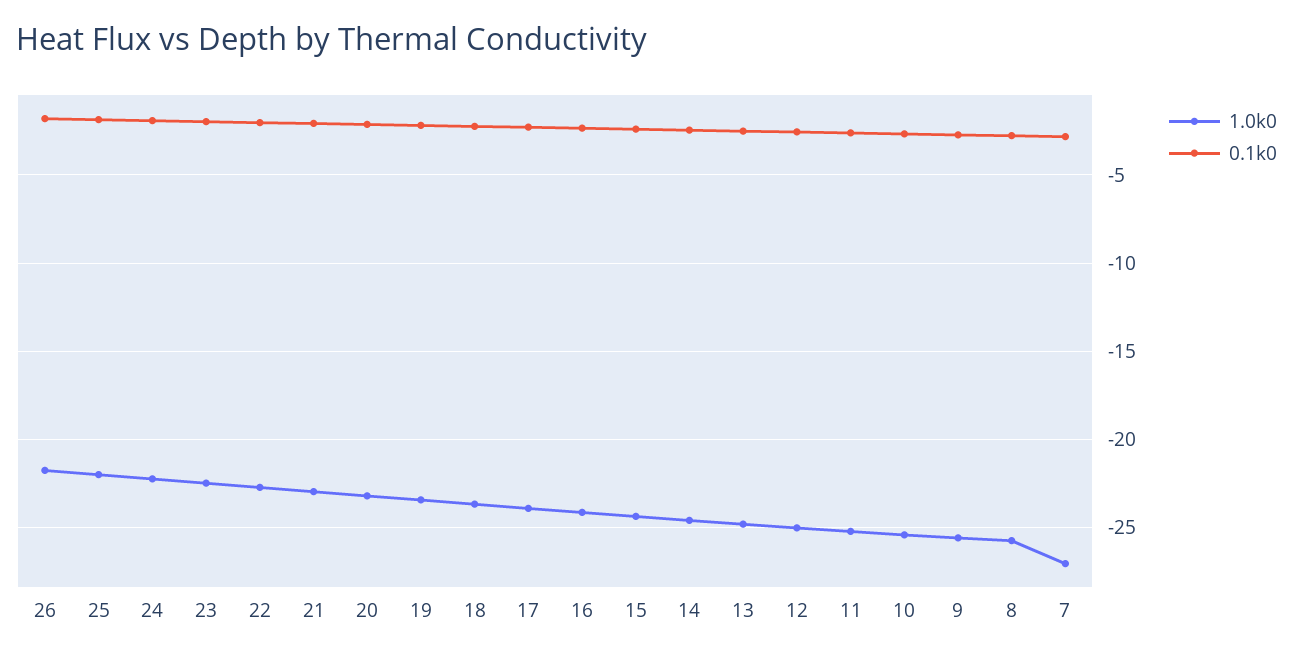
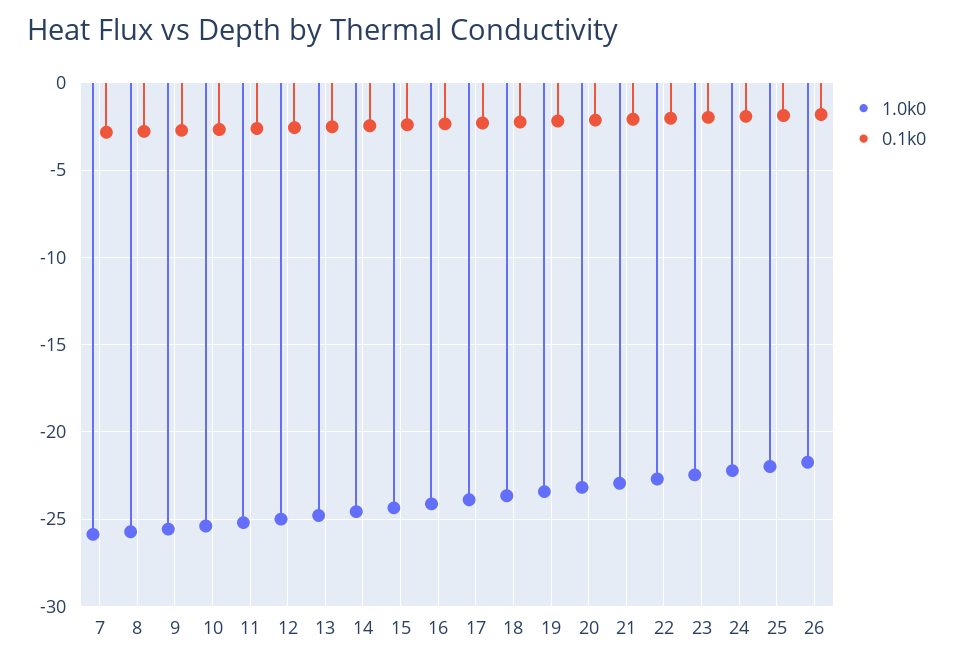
1.0k0, 7: -27 -> -26

